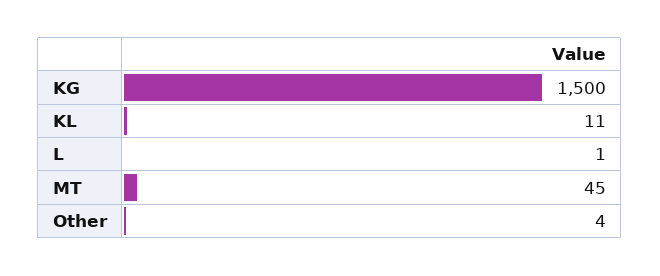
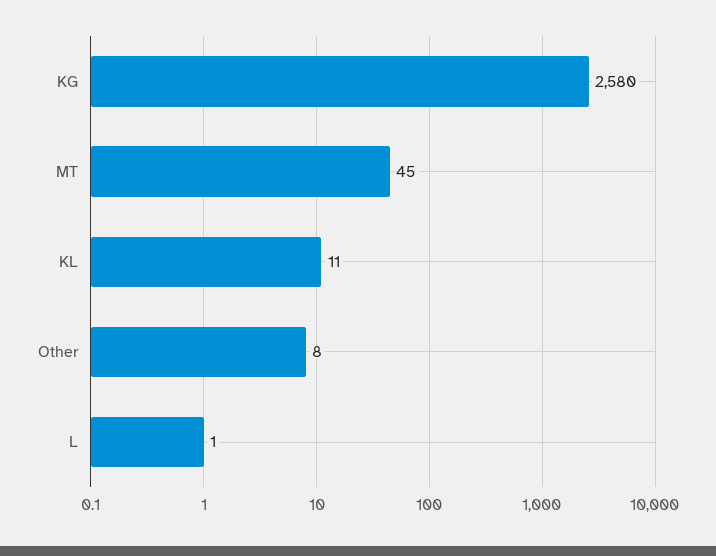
KG: 1500 -> 2580
Other: 4 -> 8

